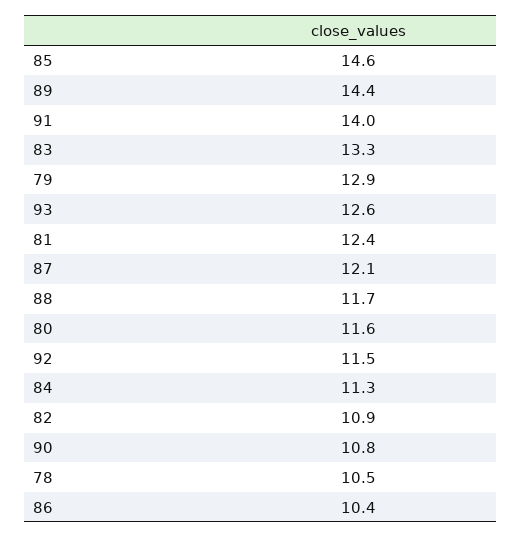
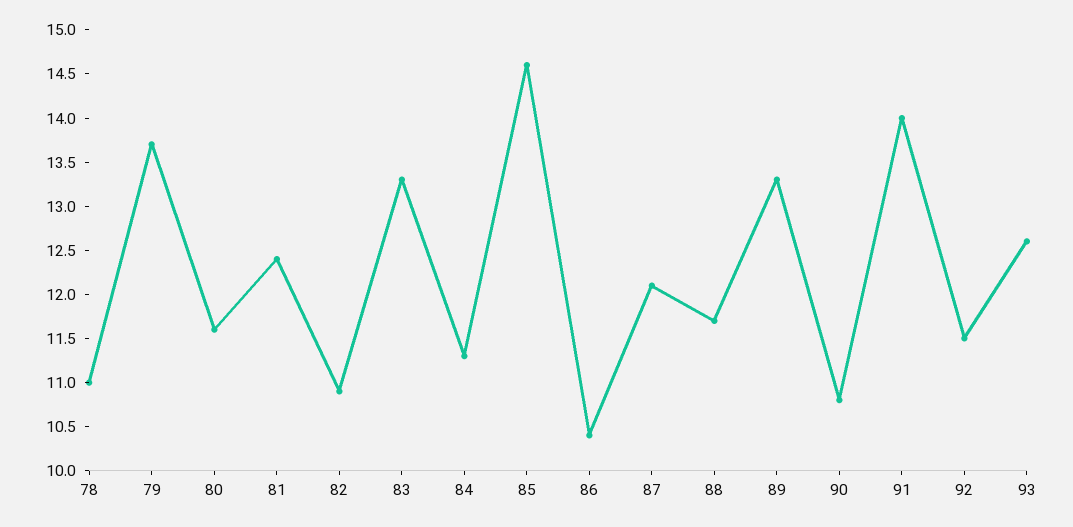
89: 14.4 -> 13.3
79: 12.9 -> 13.7
78: 10.5 -> 11

